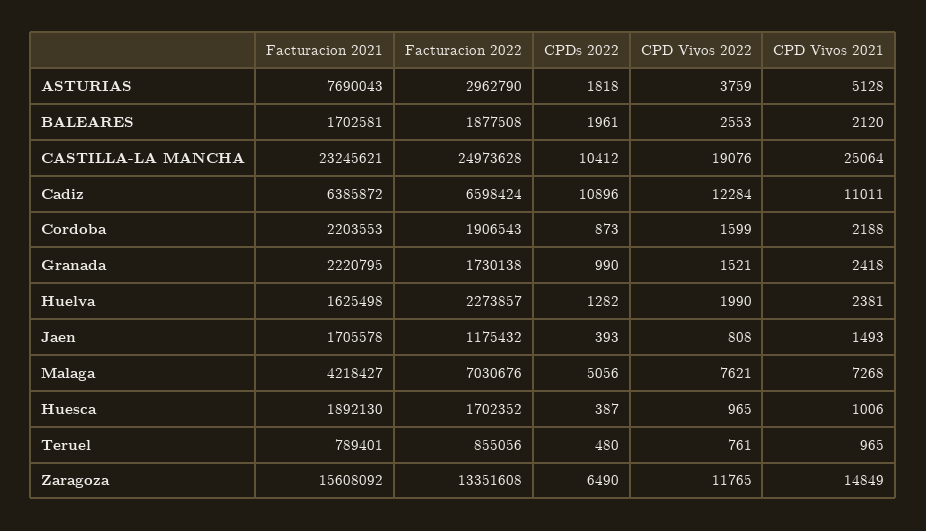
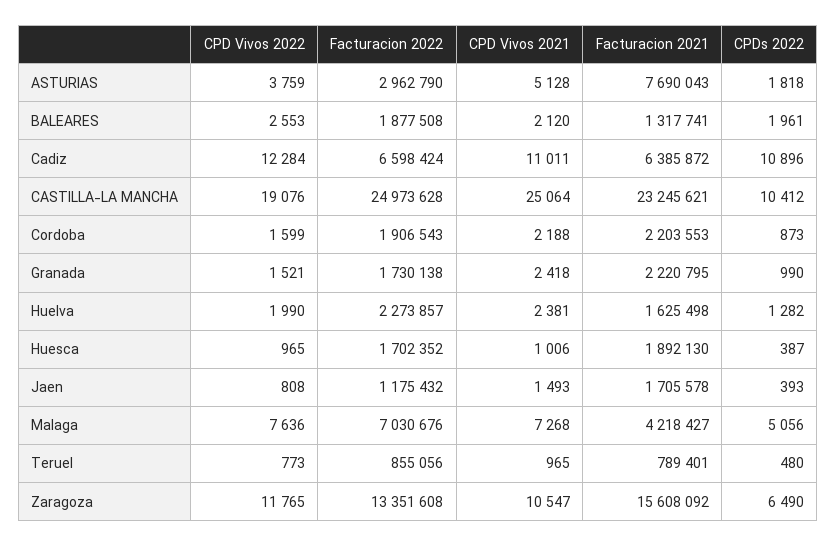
Facturacion 2021, BALEARES: 1702581 -> 1317741
CPD Vivos 2022, Malaga: 7621 -> 7636
CPD Vivos 2022, Teruel: 761 -> 773
CPD Vivos 2021, Zaragoza: 14849 -> 10547

